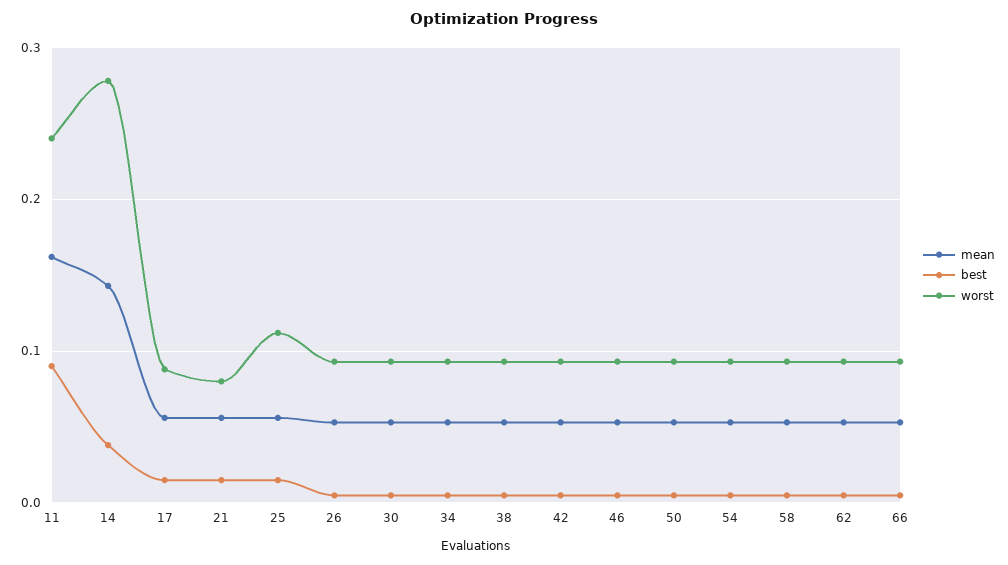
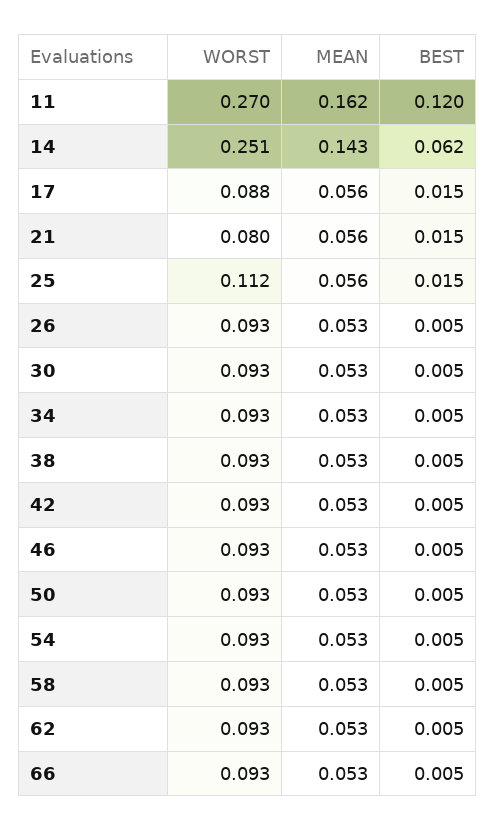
best, 11: 0.09 -> 0.12
worst, 11: 0.24 -> 0.27
best, 14: 0.04 -> 0.062
worst, 14: 0.28 -> 0.251

